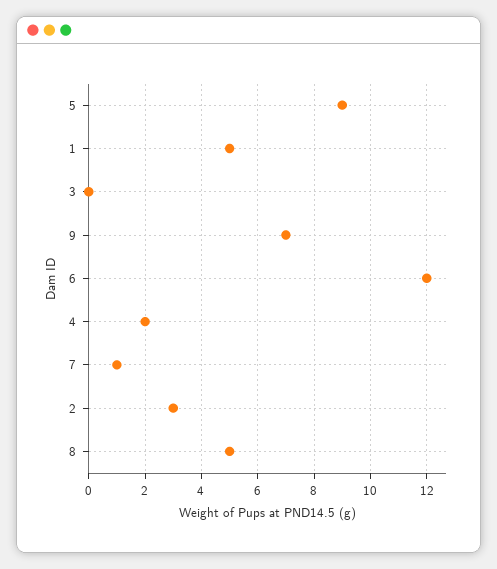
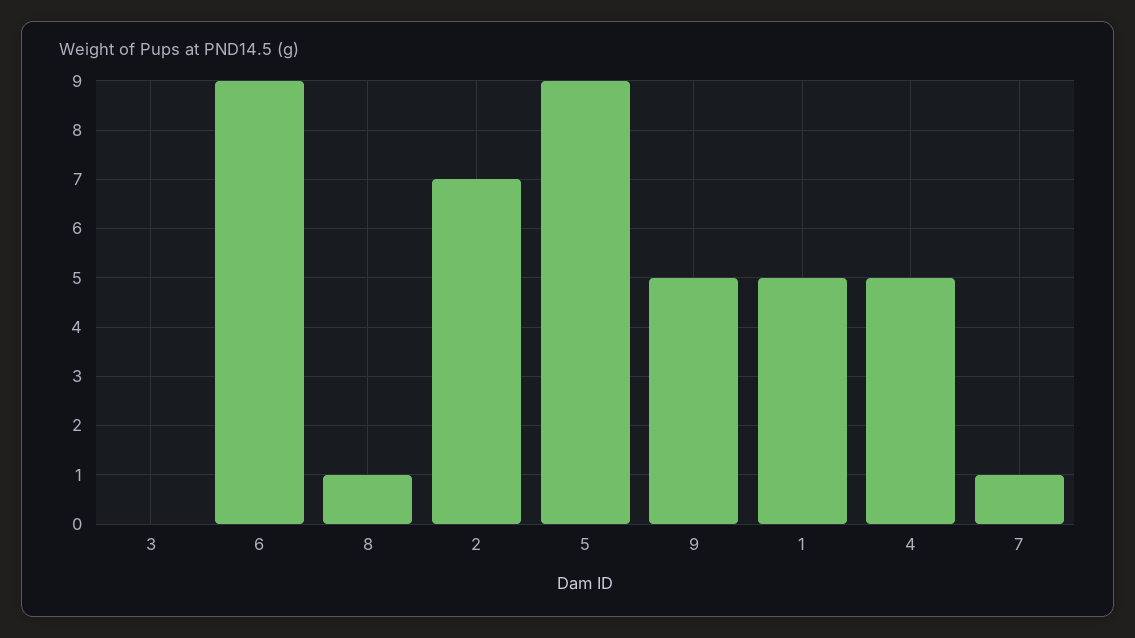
9: 7 -> 5
6: 12 -> 9
4: 2 -> 5
2: 3 -> 7
8: 5 -> 1

